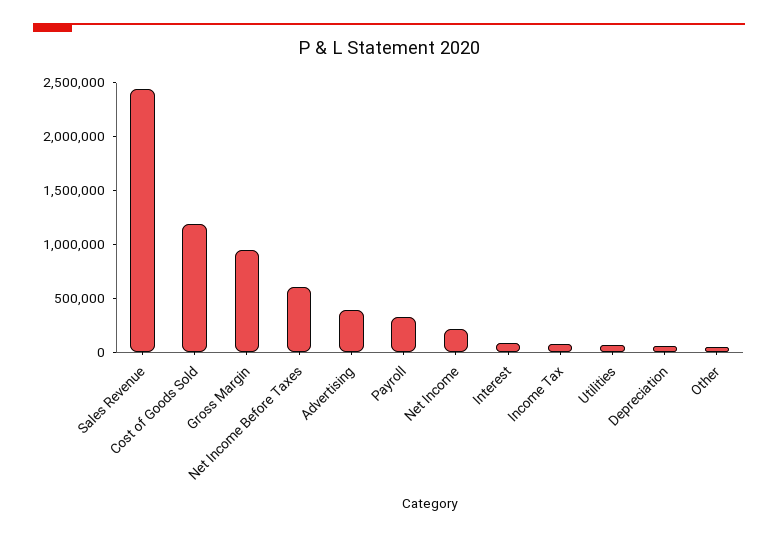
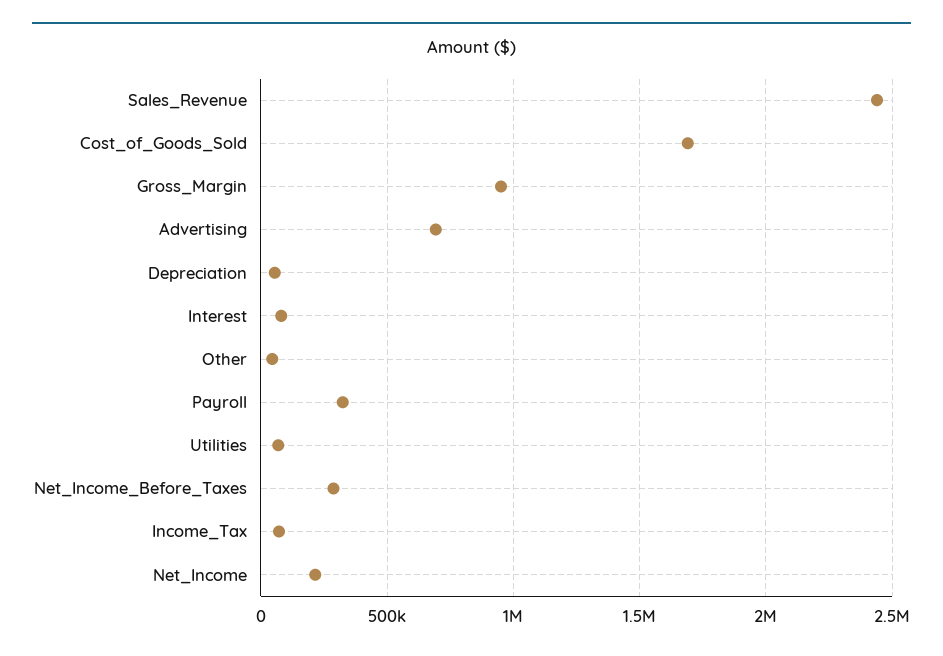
Cost of Goods Sold: 1200000 -> 1700000
Net Income Before Taxes: 600000 -> 300000
Advertising: 400000 -> 700000

